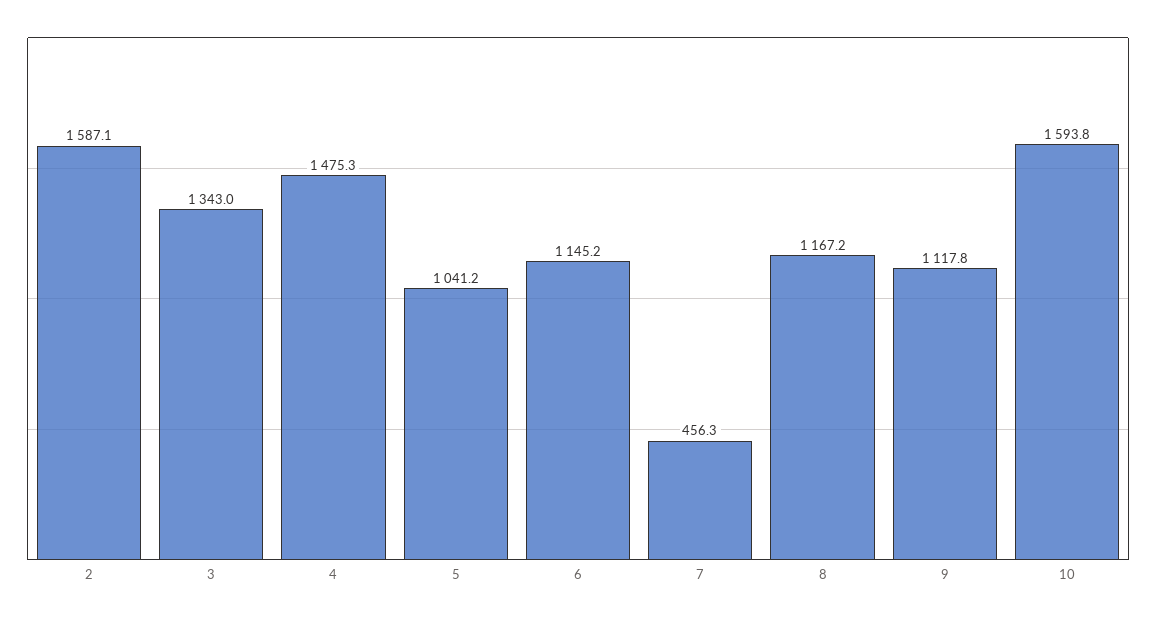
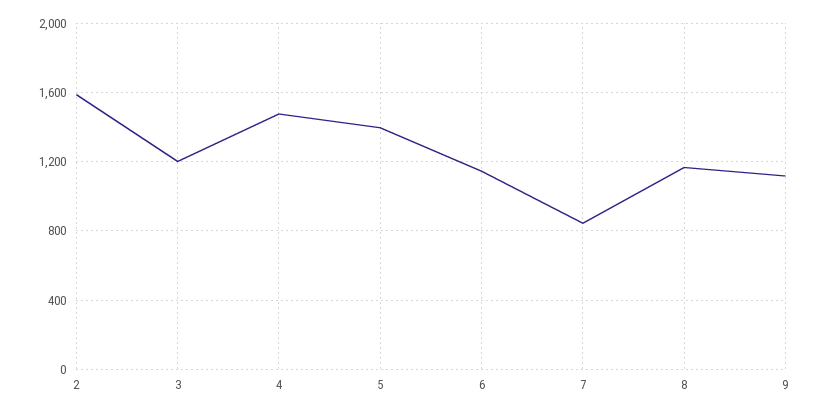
3: 1343 -> 1200
5: 1041.2 -> 1400
7: 456.3 -> 850
10: 1593.8 -> none

